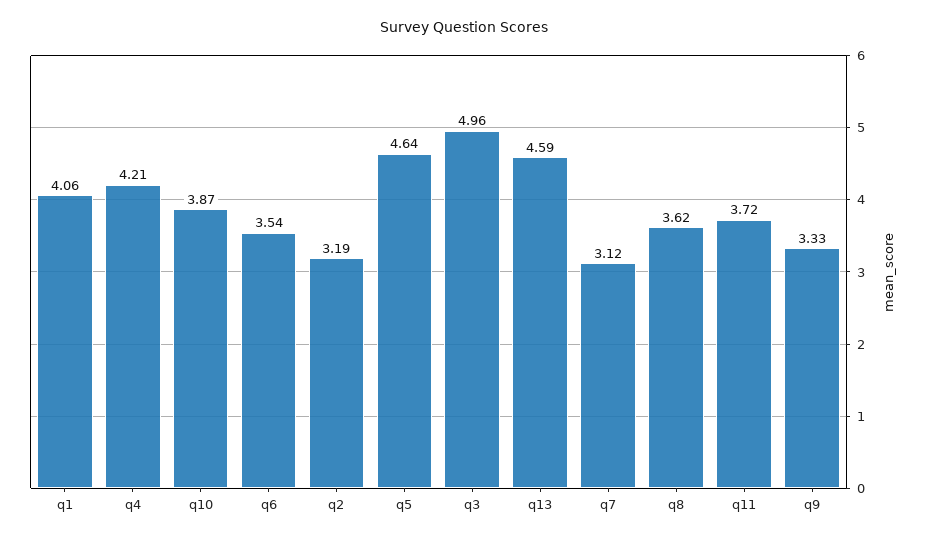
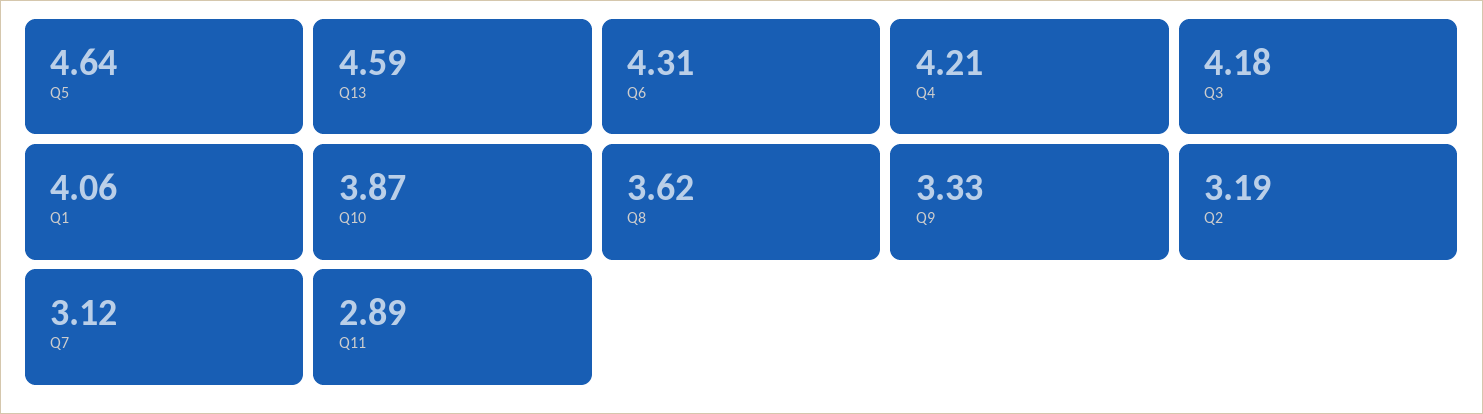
q6: 3.54 -> 4.31
q3: 4.96 -> 4.18
q11: 3.72 -> 2.89

